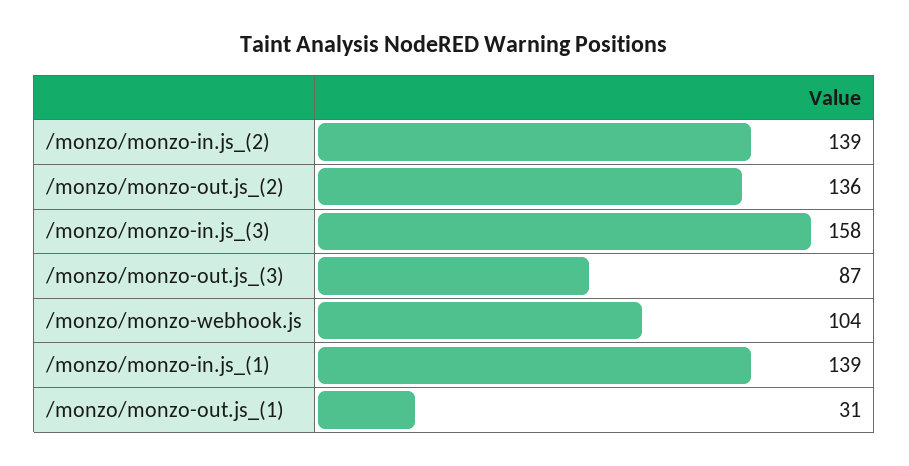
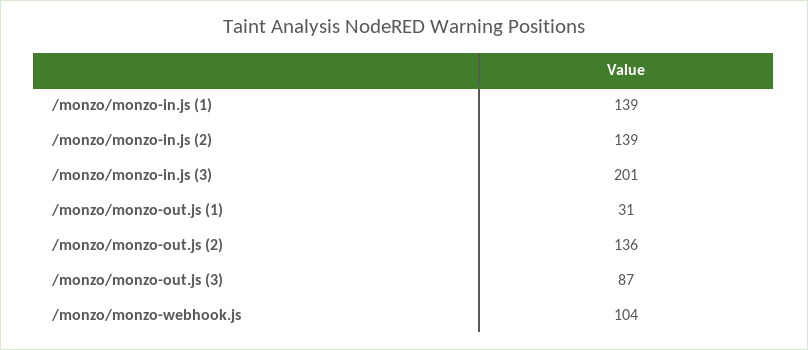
/monzo/monzo-in.js_(3): 158 -> 201

